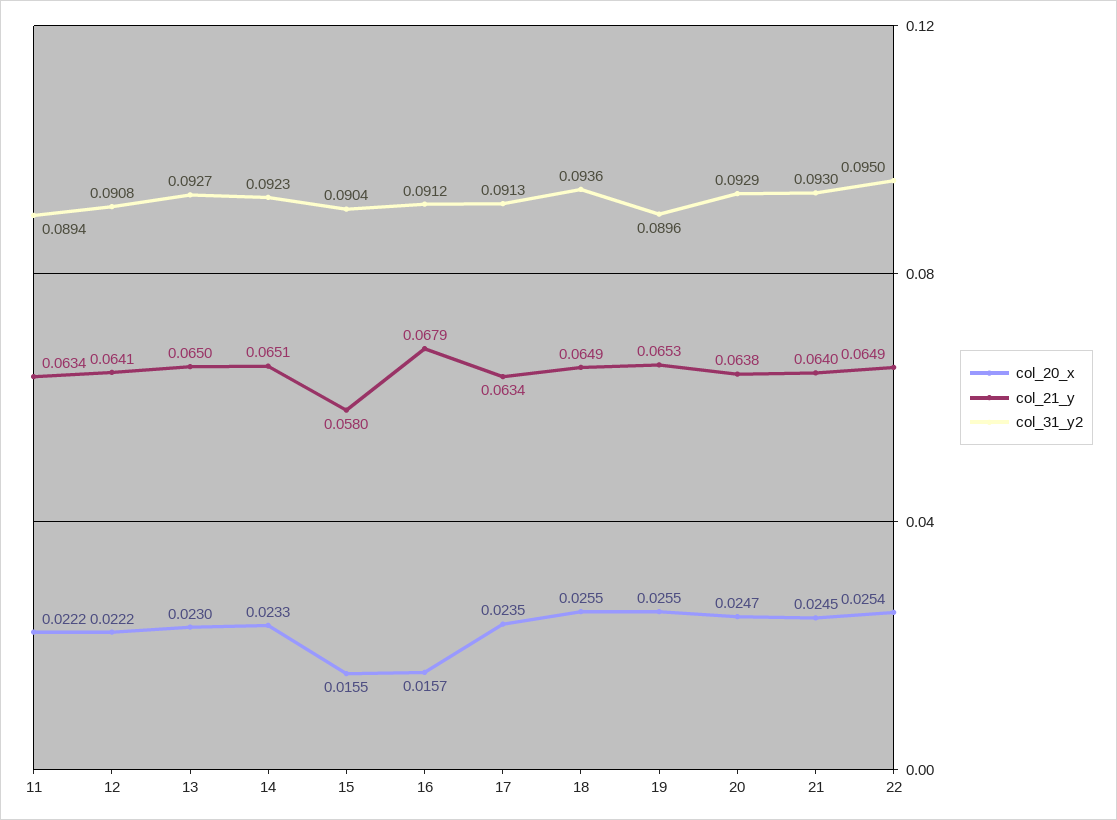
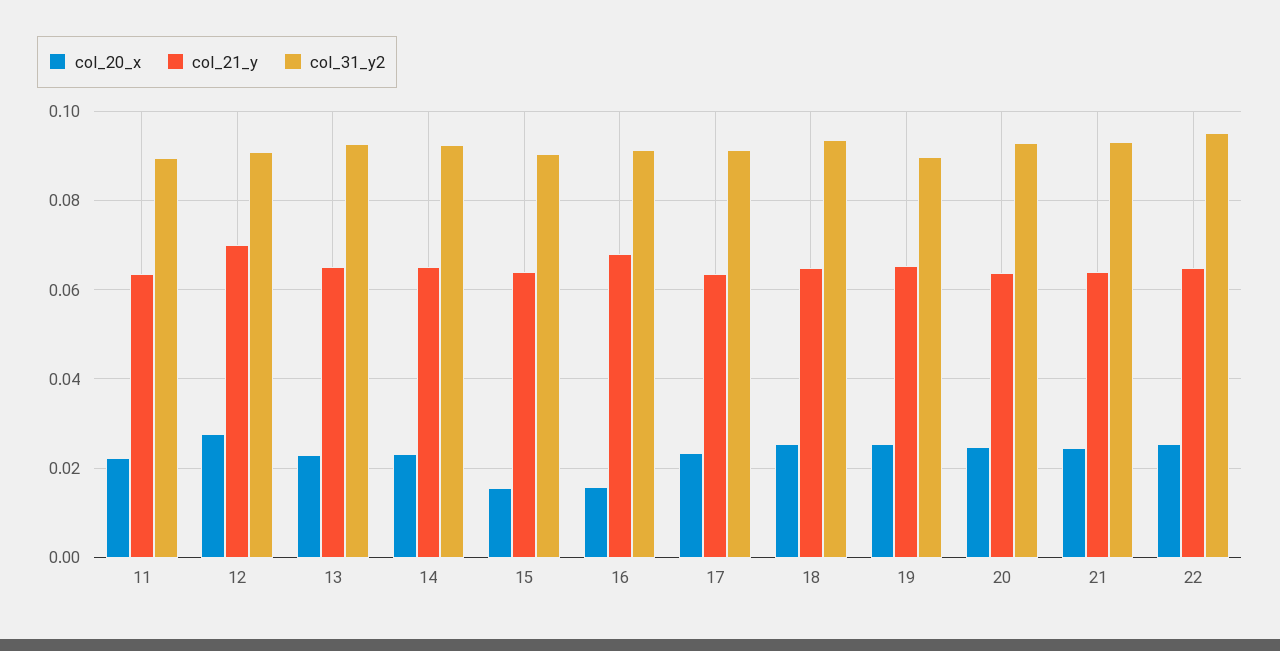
col_20_x, 12: 0.0222 -> 0.028
col_21_y, 12: 0.0641 -> 0.07
col_21_y, 15: 0.058 -> 0.064

